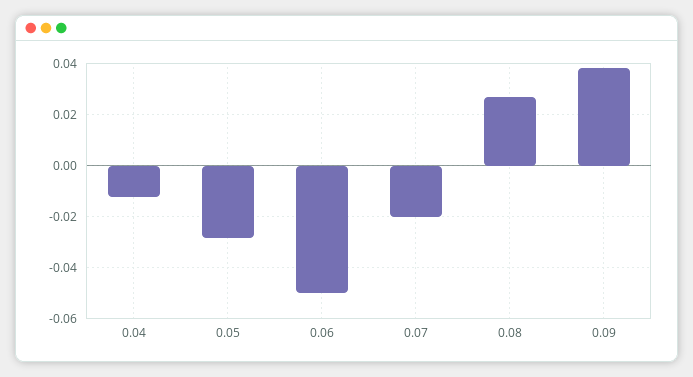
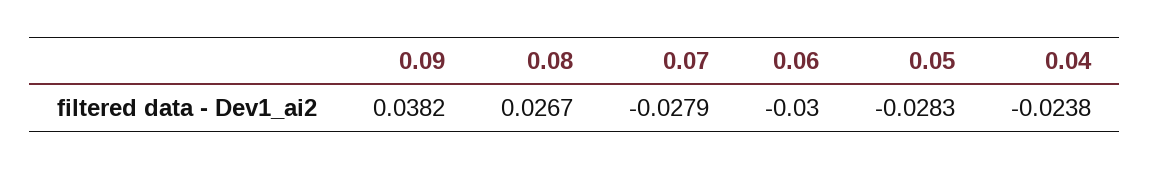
0.04: -0.0125 -> -0.0238
0.06: -0.05 -> -0.03
0.07: -0.02 -> -0.0279

